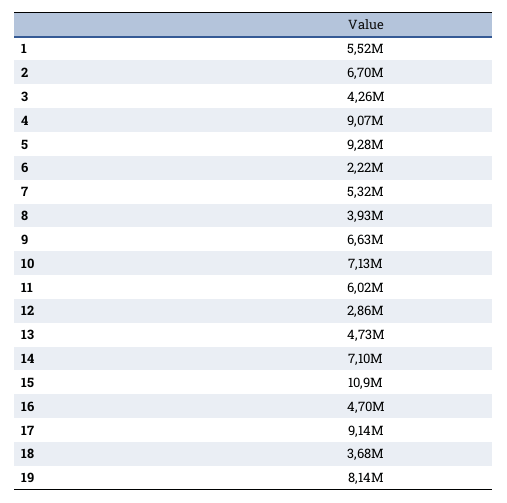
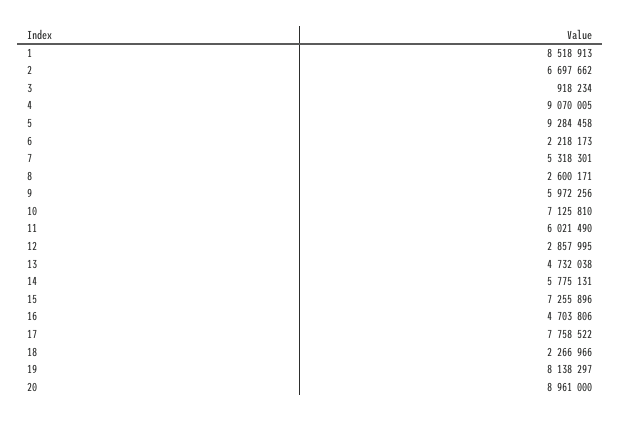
1: 5520000 -> 8518913
3: 4260000 -> 918234
8: 3930000 -> 2600171
9: 6630000 -> 5972256
14: 7100000 -> 5775131
15: 10900000 -> 7255896
17: 9140000 -> 7758522
18: 3680000 -> 2266966
20: none -> 8961000

